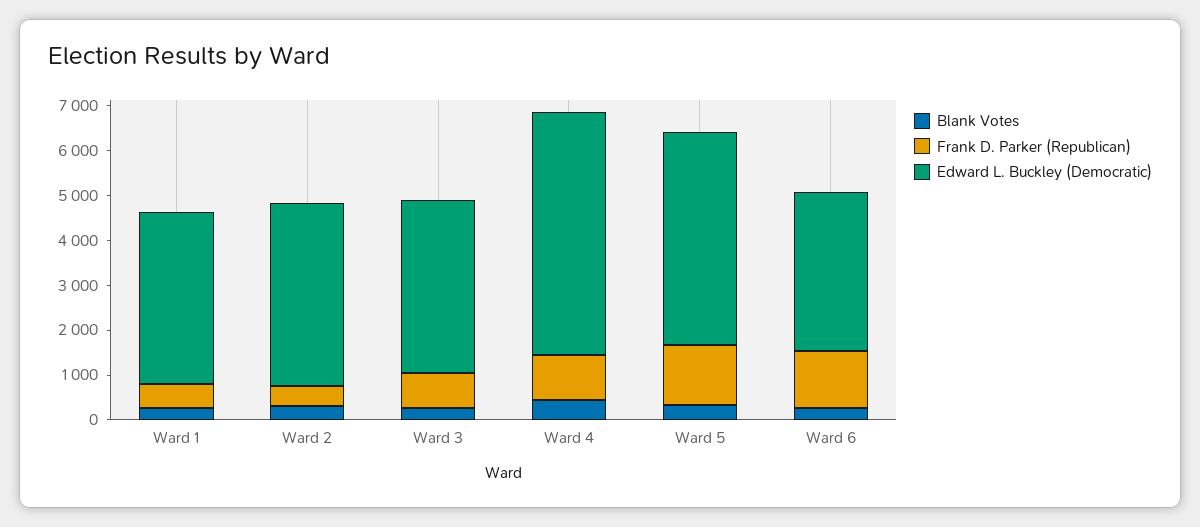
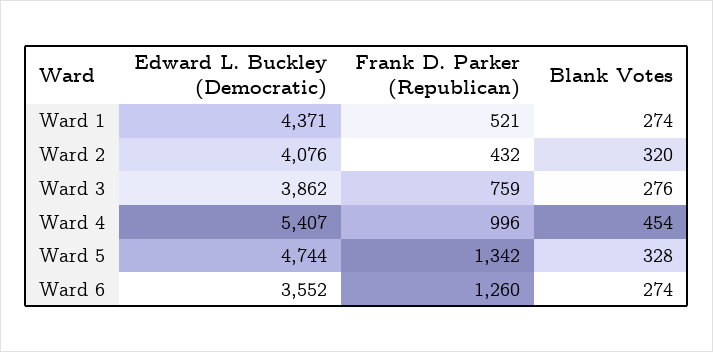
Edward L. Buckley (Democratic), Ward 1: 3800 -> 4371

